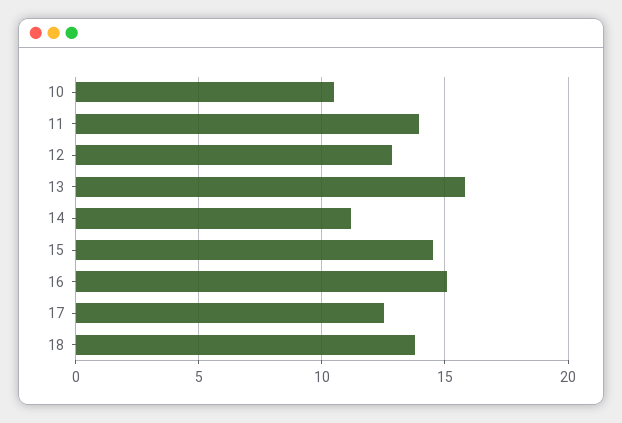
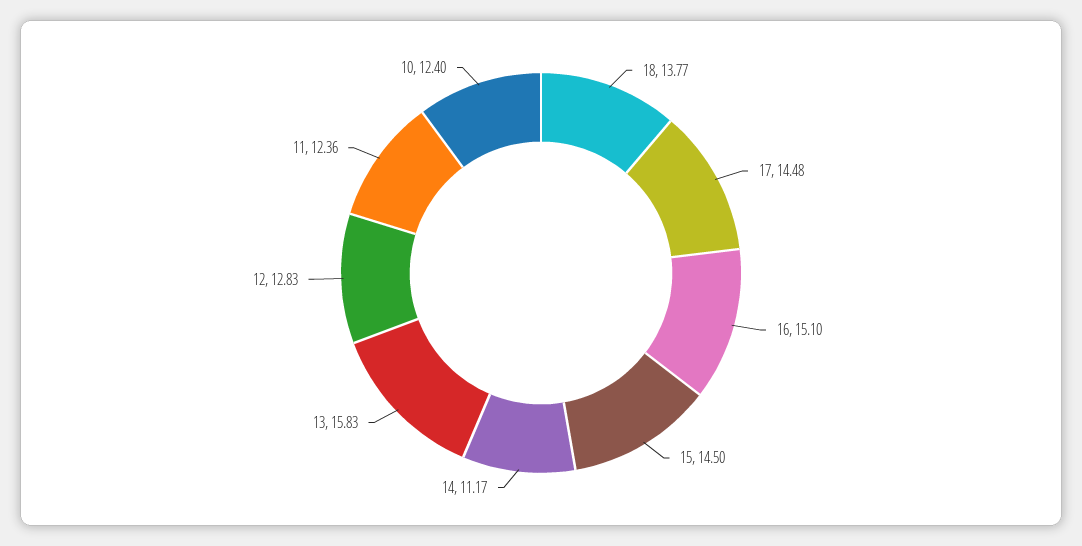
10: 10.5 -> 12.4
11: 14 -> 12.36
17: 12.5 -> 14.48

